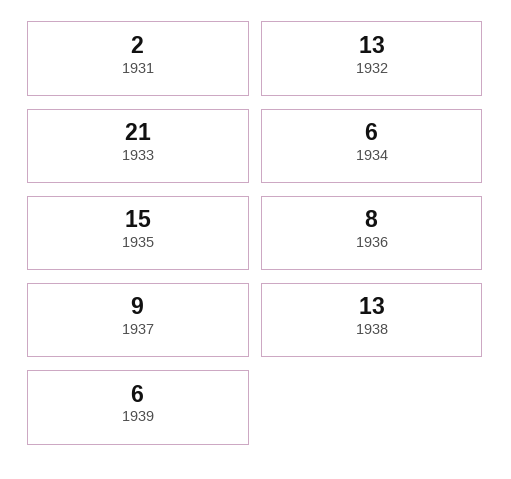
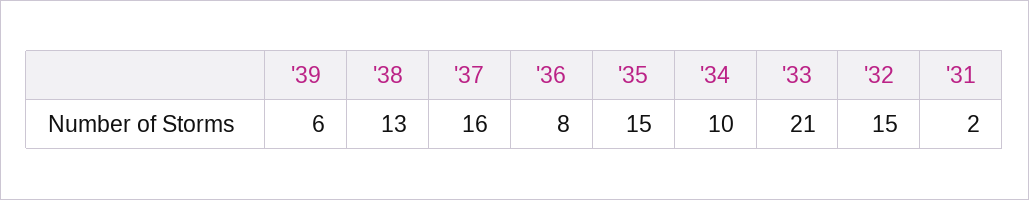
1932: 13 -> 15
1934: 6 -> 10
1937: 9 -> 16

